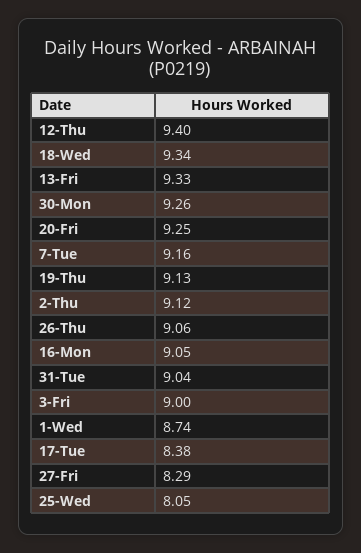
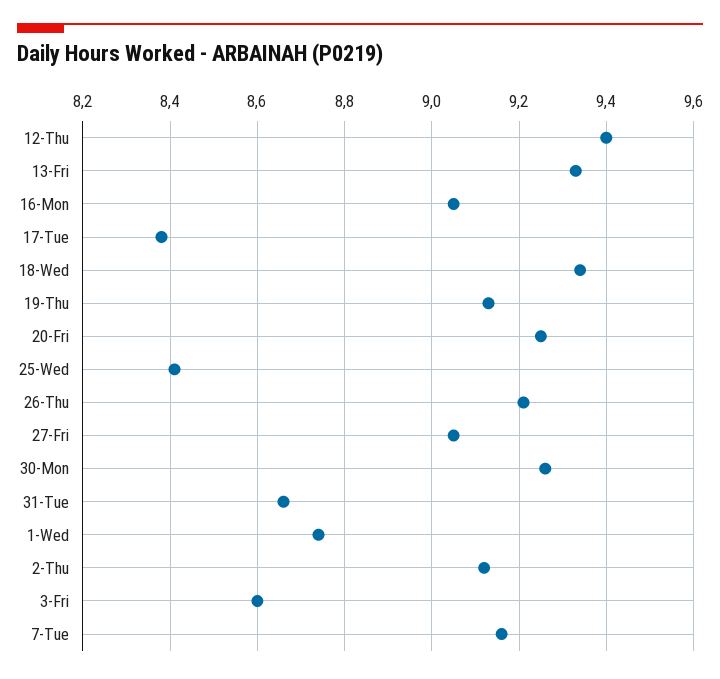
26-Thu: 9.06 -> 9.2
31-Tue: 9.04 -> 8.65
3-Fri: 9 -> 8.6
27-Fri: 8.29 -> 9.05
25-Wed: 8.05 -> 8.4

